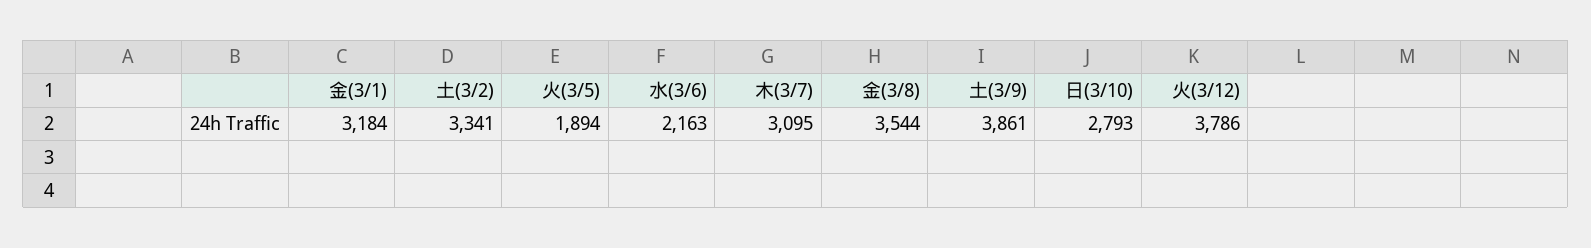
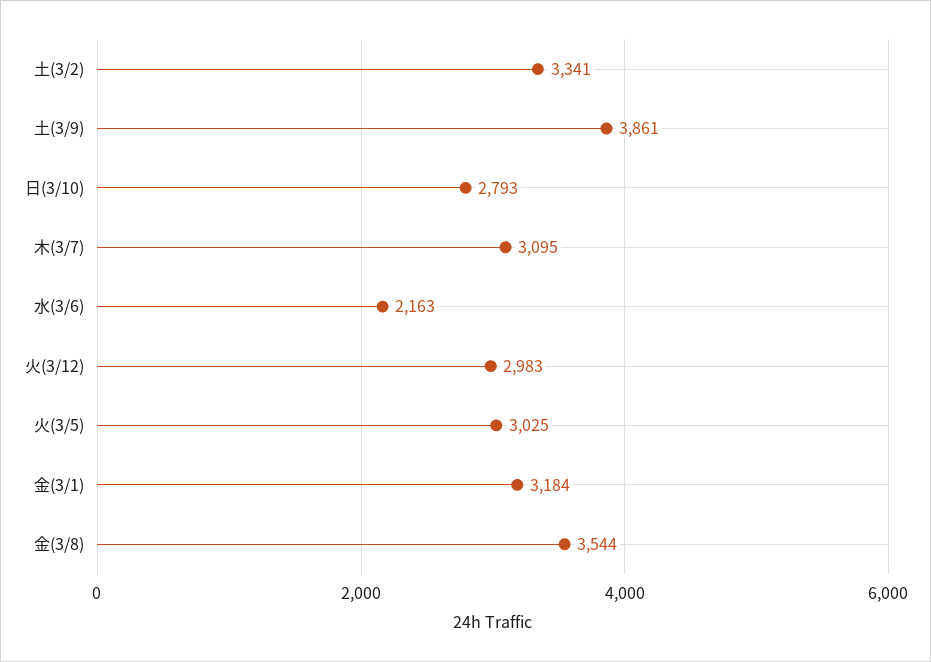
火(3/5): 1894 -> 3025
火(3/12): 3786 -> 2983

